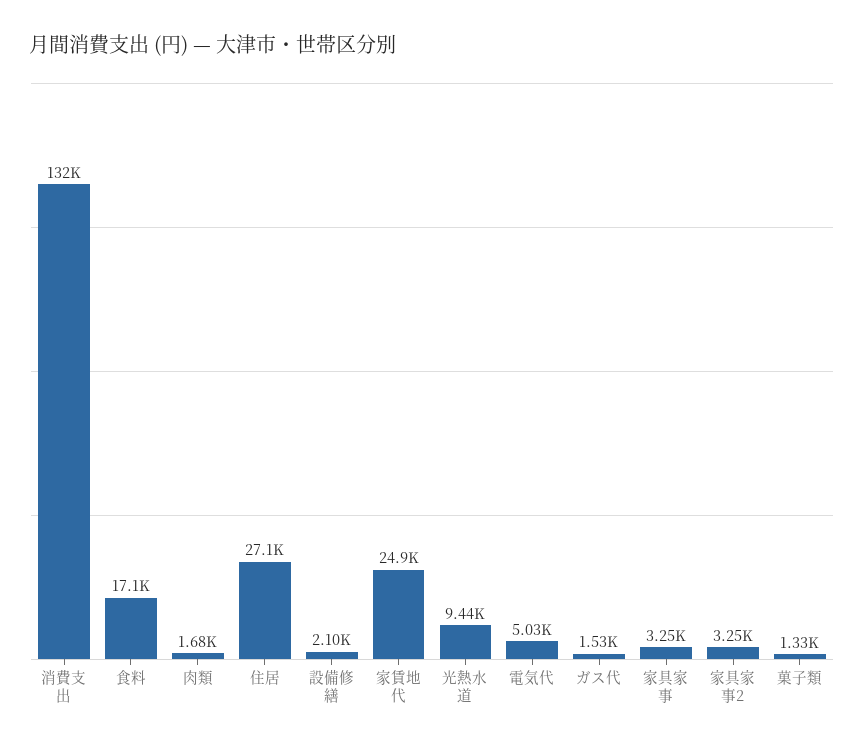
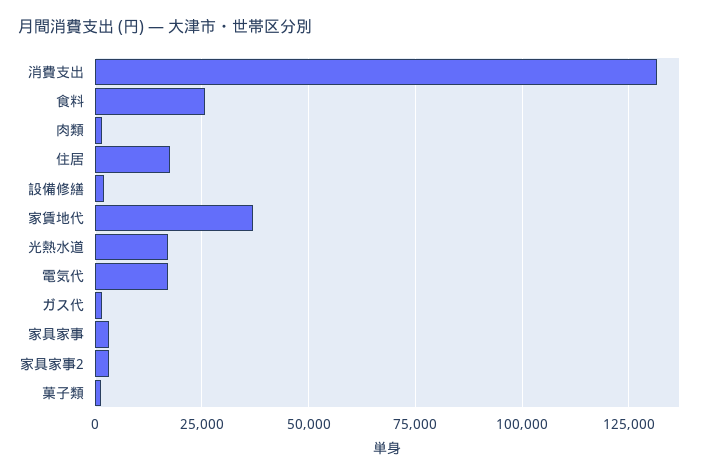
食料: 17100 -> 25000
住居: 27100 -> 17500
家賃地代: 24900 -> 37500
光熱水道: 9440 -> 17500
電気代: 5030 -> 17500

